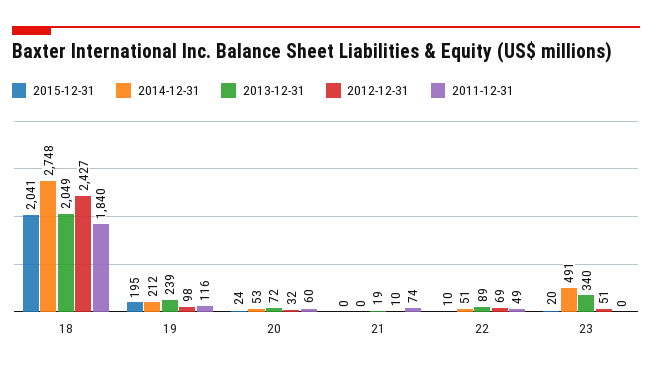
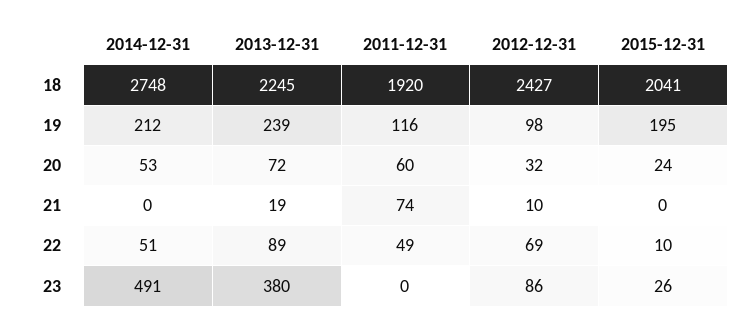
2013-12-31, 18: 2049 -> 2245
2011-12-31, 18: 1840 -> 1920
2015-12-31, 23: 20 -> 26
2013-12-31, 23: 340 -> 380
2012-12-31, 23: 51 -> 86

